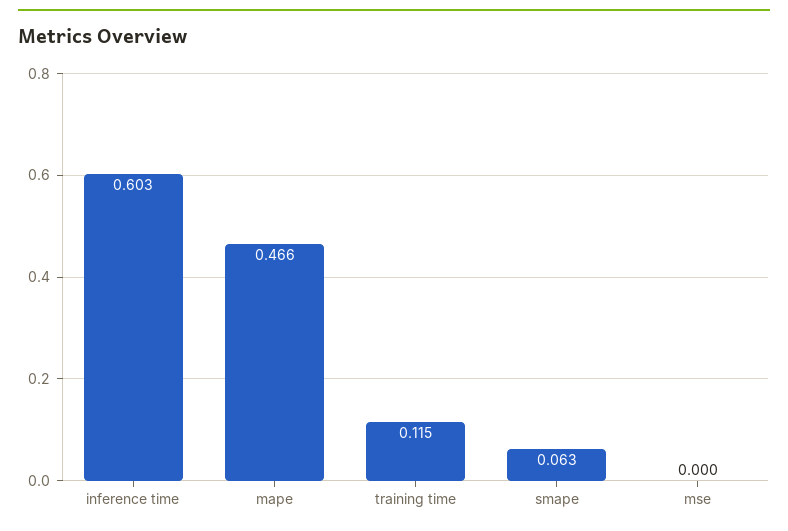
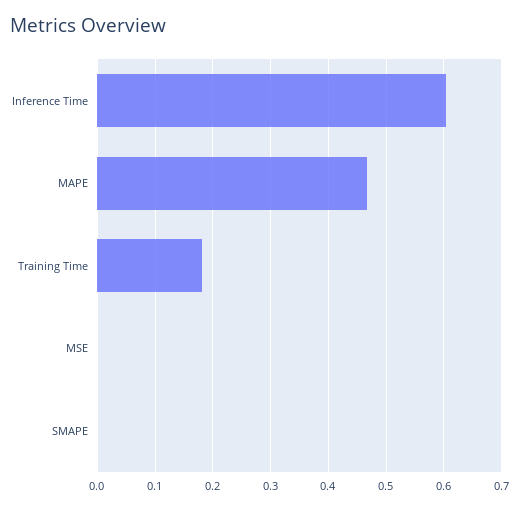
training time: 0.115 -> 0.18
smape: 0.063 -> 0

